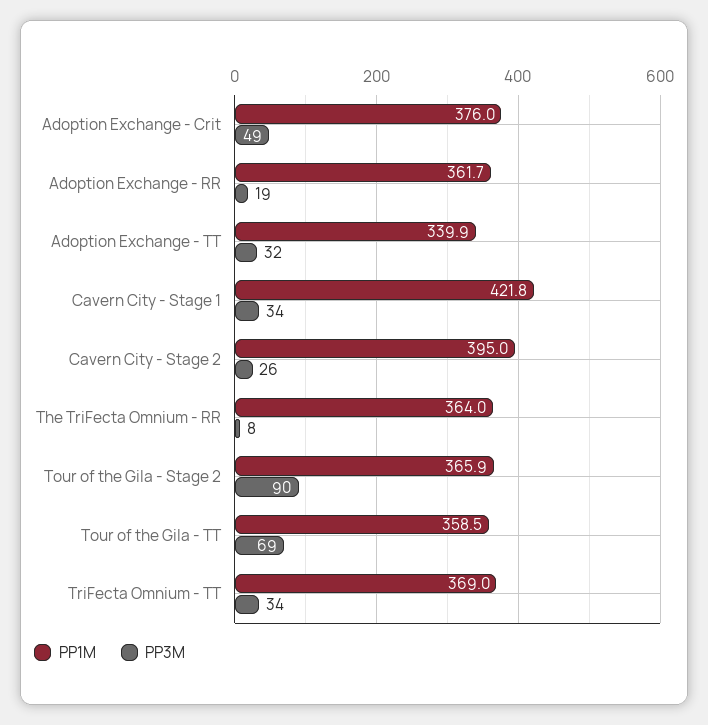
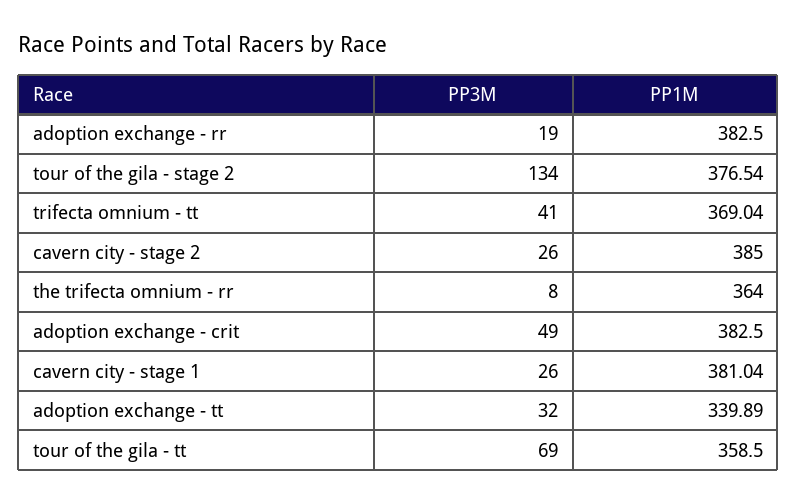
PP1M, Adoption Exchange - Crit: 376 -> 382.5
PP1M, Adoption Exchange - RR: 361.7 -> 382.5
PP1M, Cavern City - Stage 1: 421.8 -> 381.04
PP3M, Cavern City - Stage 1: 34 -> 26
PP1M, Cavern City - Stage 2: 395 -> 385
PP1M, Tour of the Gila - Stage 2: 365.9 -> 376.54
PP3M, Tour of the Gila - Stage 2: 90 -> 134
PP3M, TriFecta Omnium - TT: 34 -> 41

